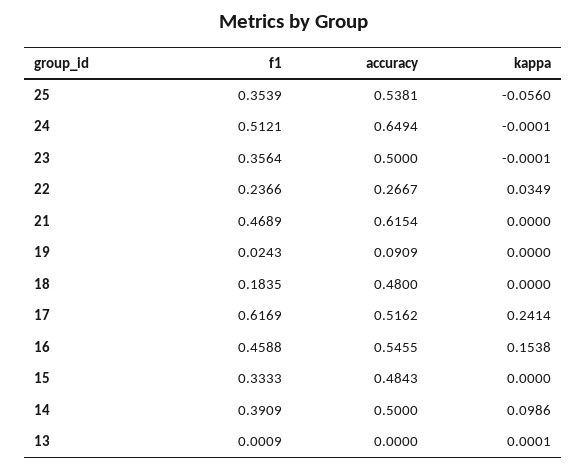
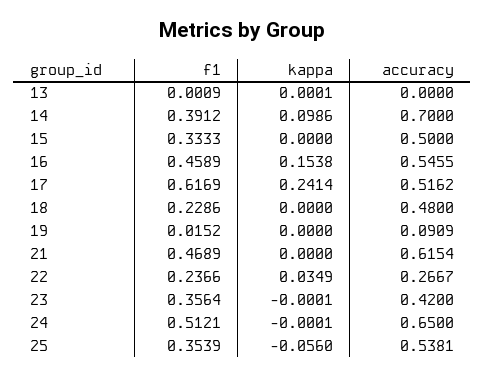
accuracy, 24: 0.6494 -> 0.65
accuracy, 23: 0.5 -> 0.42
f1, 19: 0.0243 -> 0.0152
f1, 18: 0.1835 -> 0.2286
f1, 16: 0.4588 -> 0.4589
accuracy, 15: 0.4843 -> 0.5
f1, 14: 0.3909 -> 0.3912
accuracy, 14: 0.5 -> 0.7

